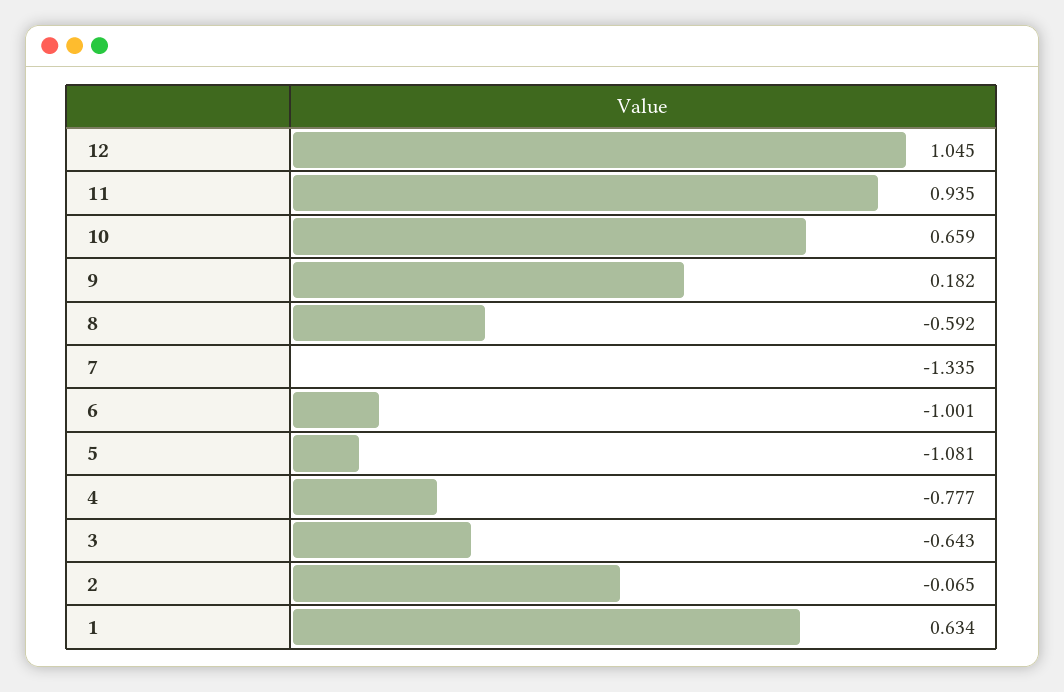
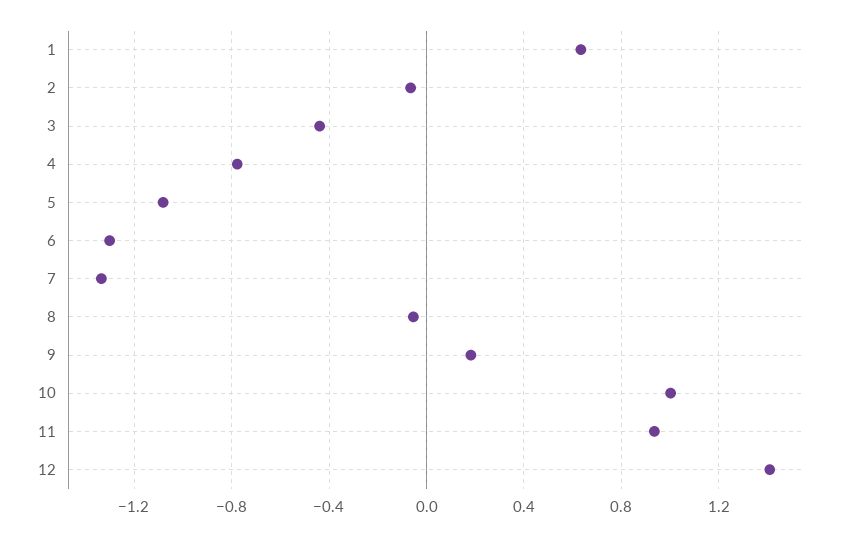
12: 1.045 -> 1.4
10: 0.659 -> 1
8: -0.592 -> -0.05
6: -1.001 -> -1.3
3: -0.643 -> -0.45

